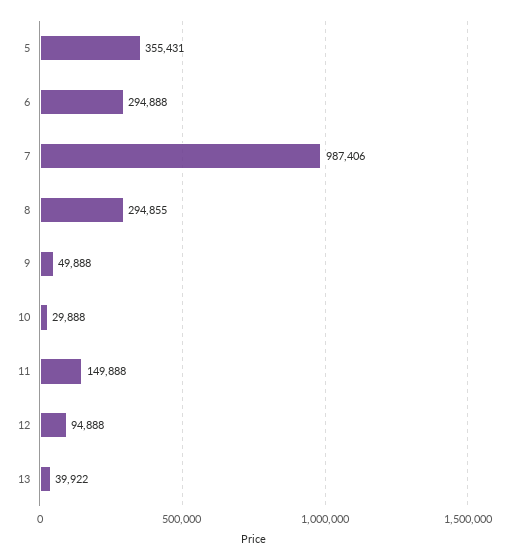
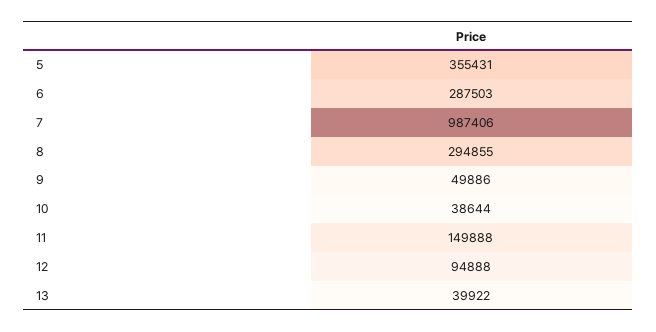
6: 294888 -> 287503
9: 49888 -> 49886
10: 29888 -> 38644

